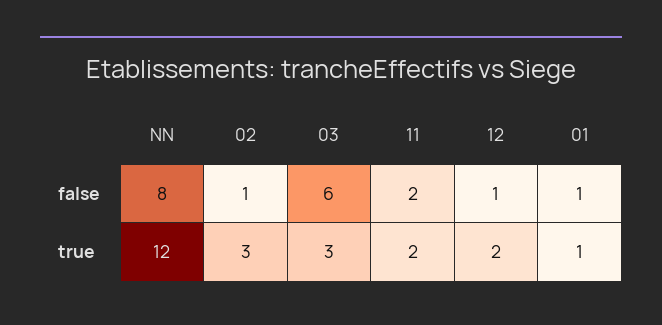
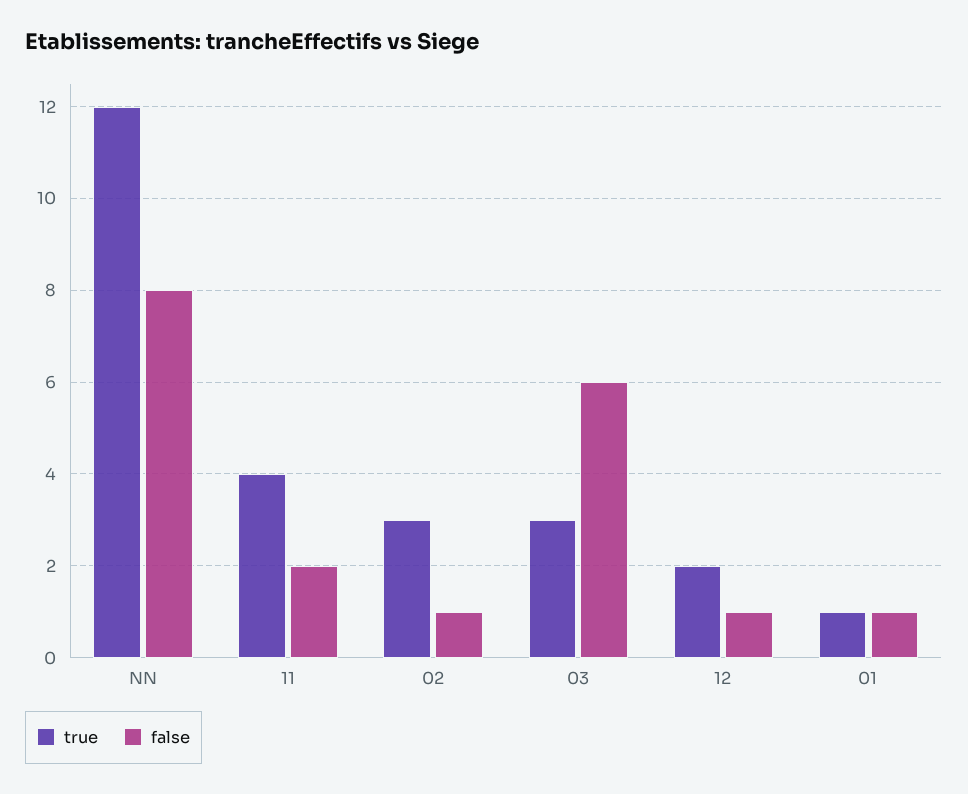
true, 11: 2 -> 4

